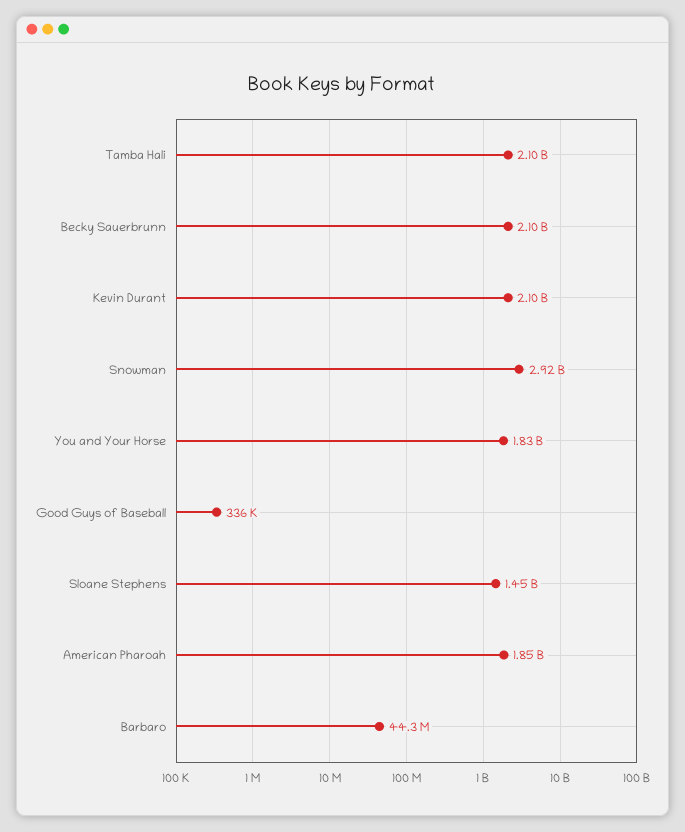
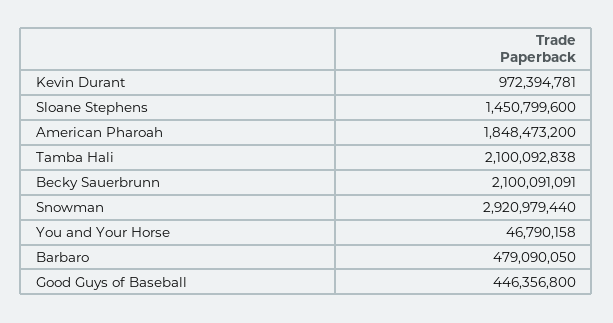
Kevin Durant: 2100000000 -> 972394781
You and Your Horse: 1830000000 -> 46790158
Good Guys of Baseball: 336000 -> 446356800
Barbaro: 44300000 -> 479090050

